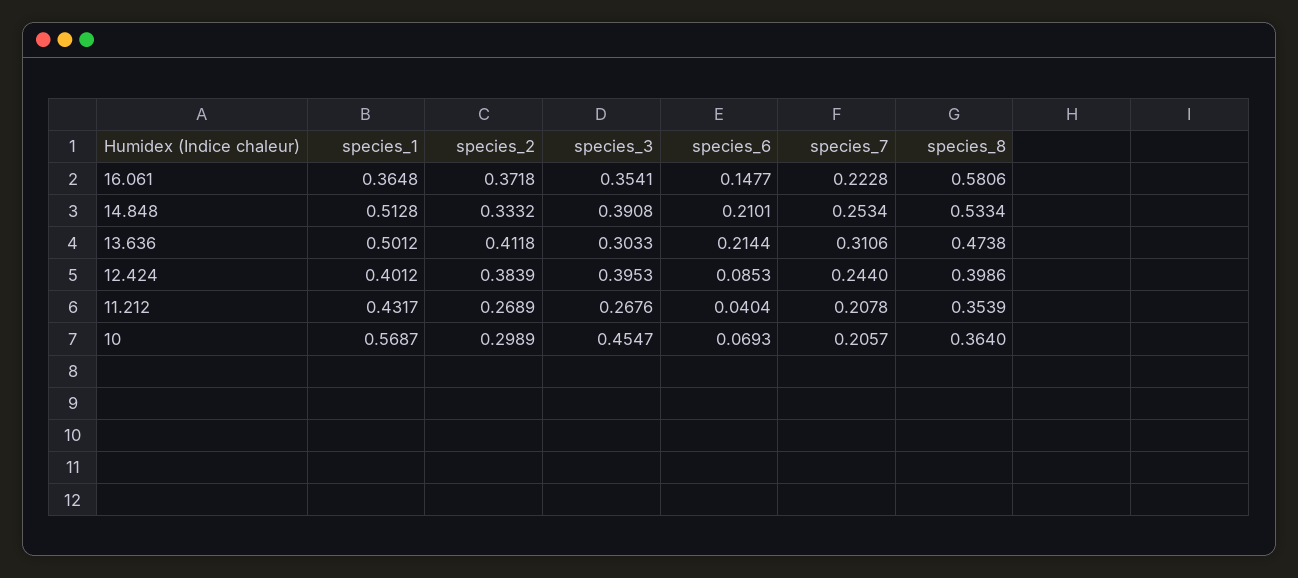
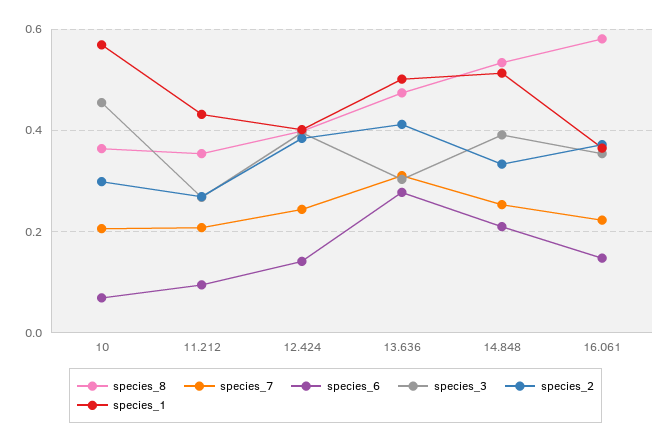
species_6, 13.636: 0.2144 -> 0.28
species_6, 12.424: 0.0853 -> 0.14
species_6, 11.212: 0.0404 -> 0.1

